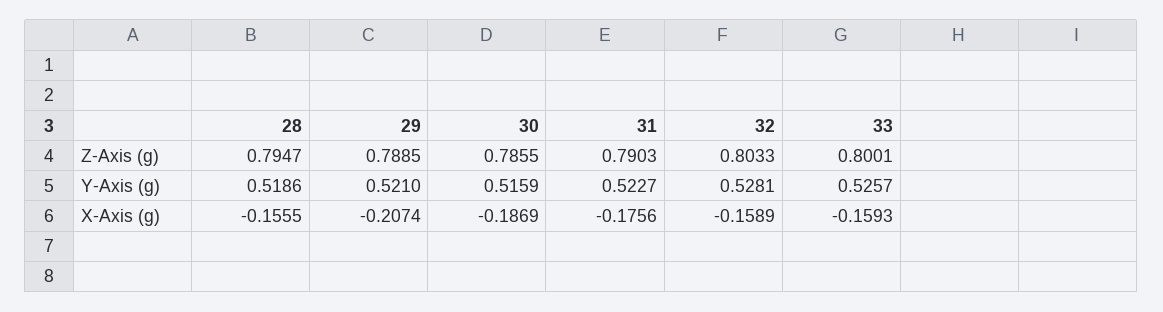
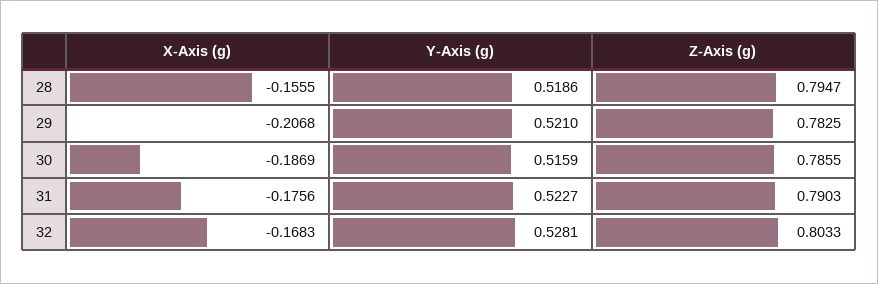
29, Z-Axis (g): 0.7885 -> 0.7825
33, Z-Axis (g): 0.8001 -> none
33, Y-Axis (g): 0.5257 -> none
29, X-Axis (g): -0.2074 -> -0.2068
32, X-Axis (g): -0.1589 -> -0.1683
33, X-Axis (g): -0.1593 -> none

